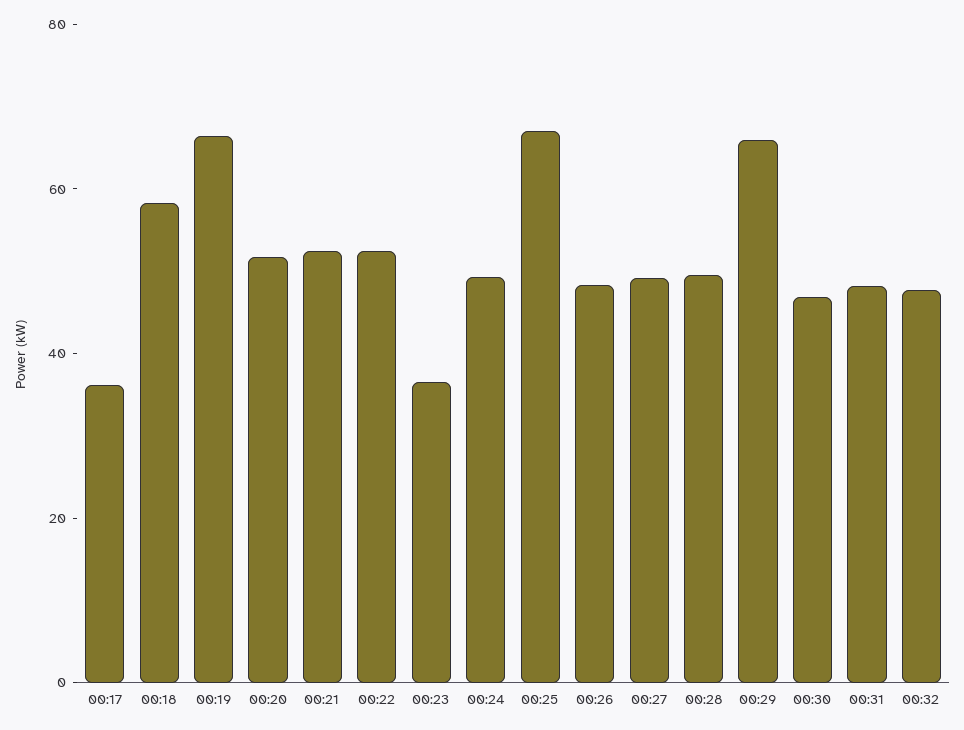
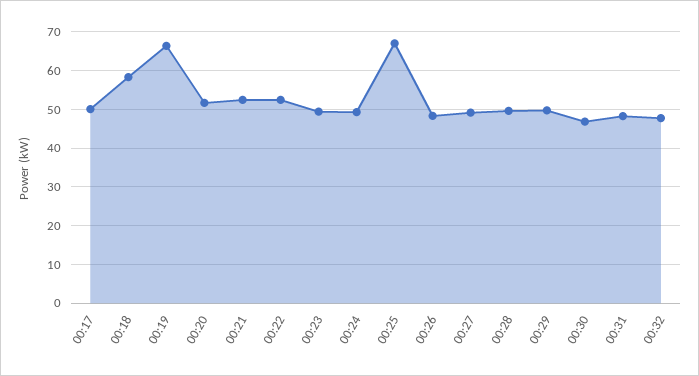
00:17: 35 -> 50
00:23: 35 -> 50
00:29: 65 -> 50

